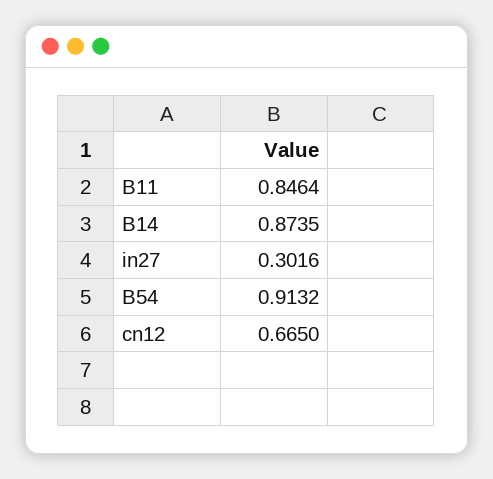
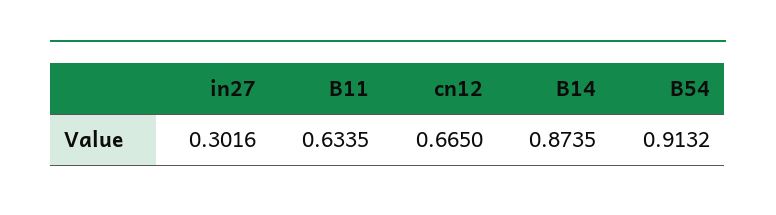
B11: 0.8464 -> 0.6335

